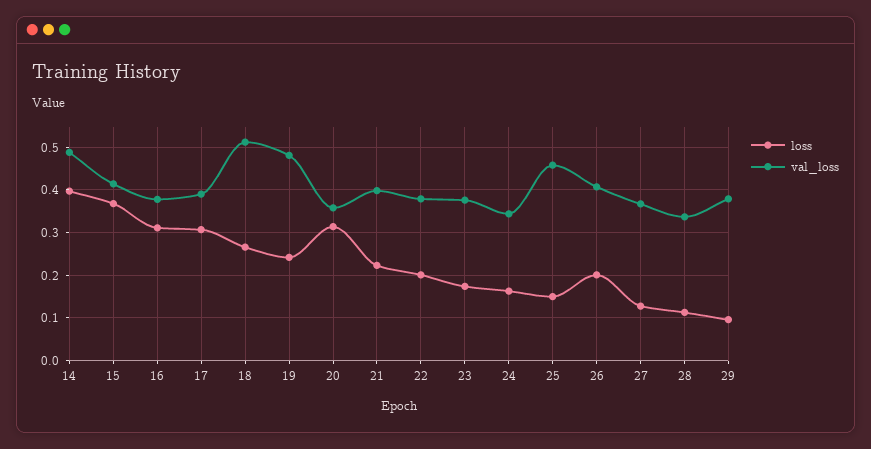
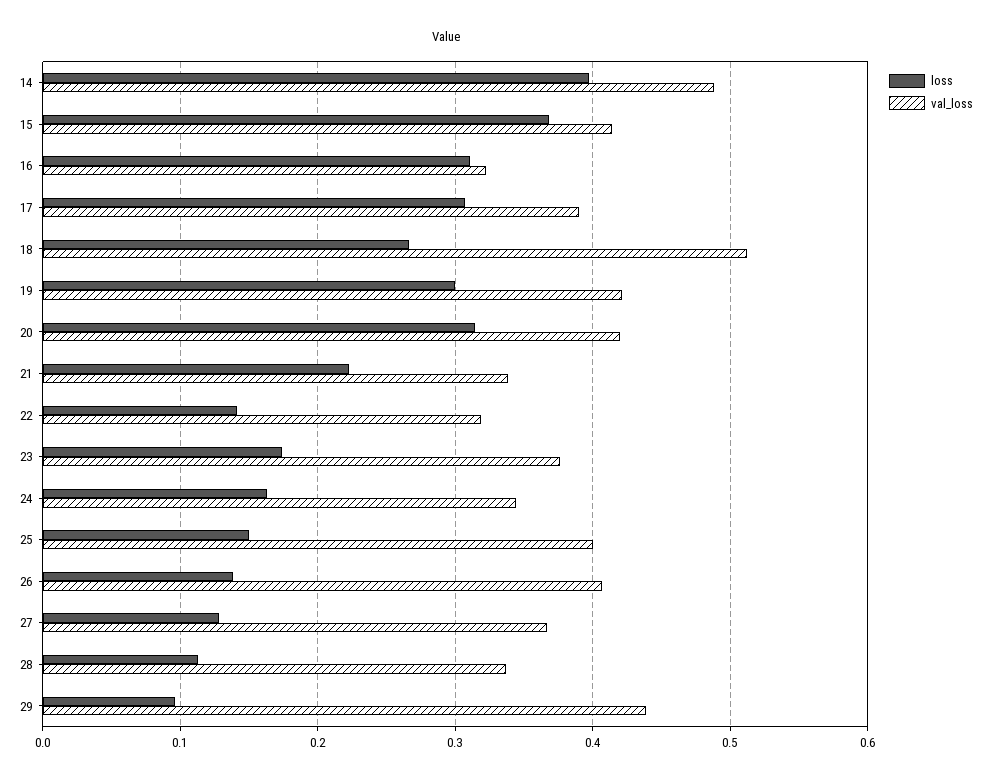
val_loss, 16: 0.38 -> 0.32
loss, 19: 0.24 -> 0.3
val_loss, 19: 0.48 -> 0.42
val_loss, 20: 0.36 -> 0.42
val_loss, 21: 0.4 -> 0.34
loss, 22: 0.2 -> 0.14
val_loss, 22: 0.38 -> 0.32
val_loss, 25: 0.46 -> 0.4
loss, 26: 0.2 -> 0.14
val_loss, 29: 0.38 -> 0.44

